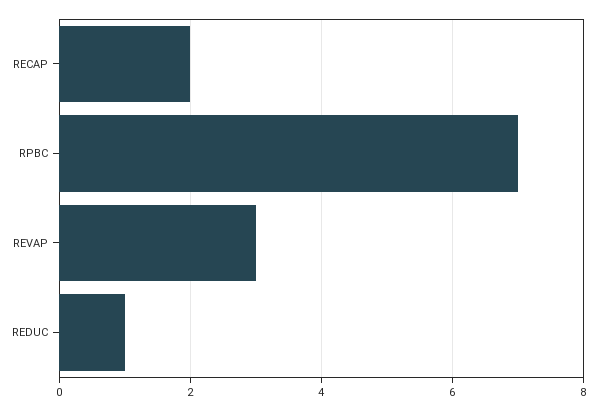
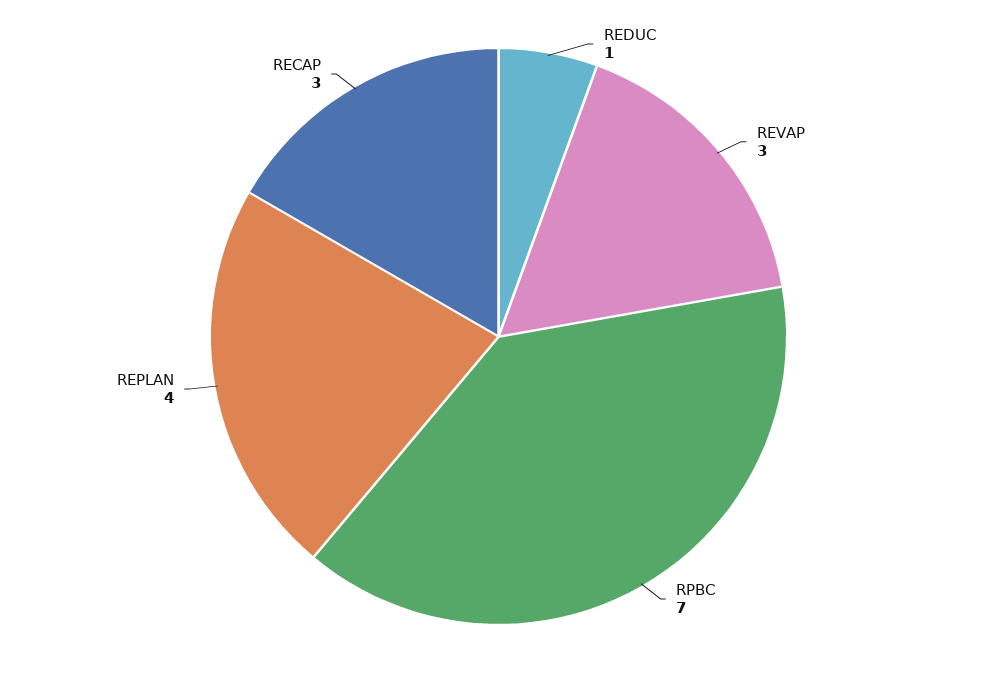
RECAP: 2 -> 3
REPLAN: none -> 4

